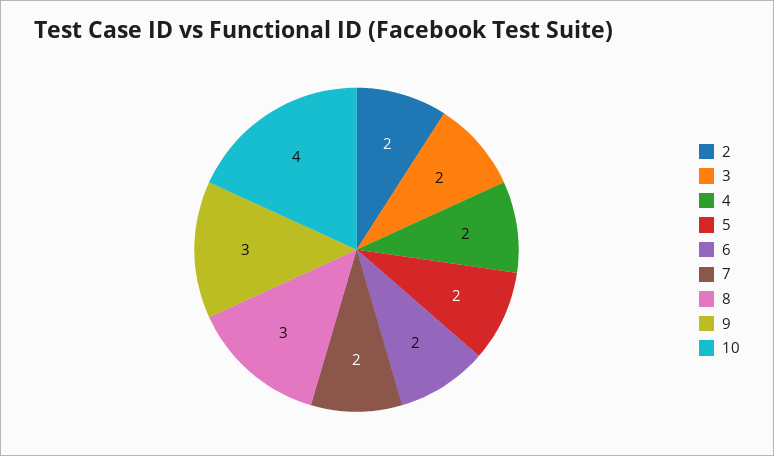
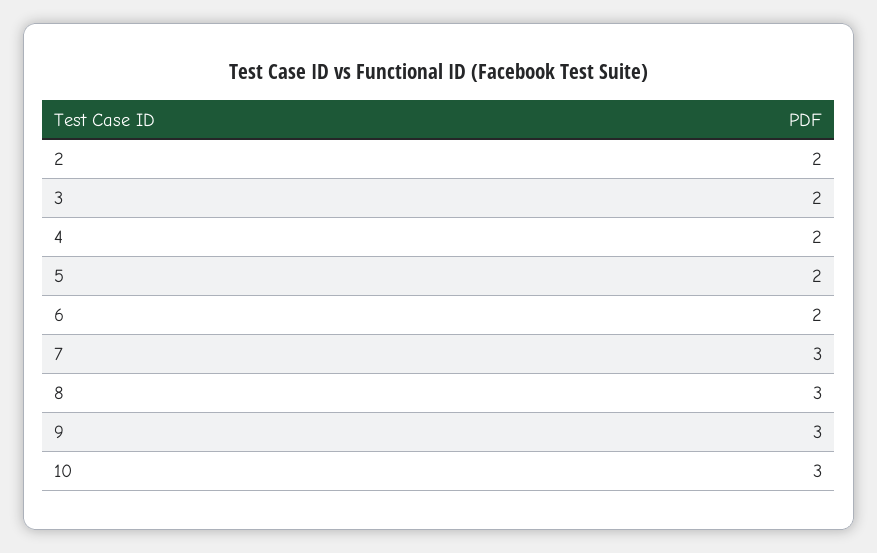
7: 2 -> 3
10: 4 -> 3

